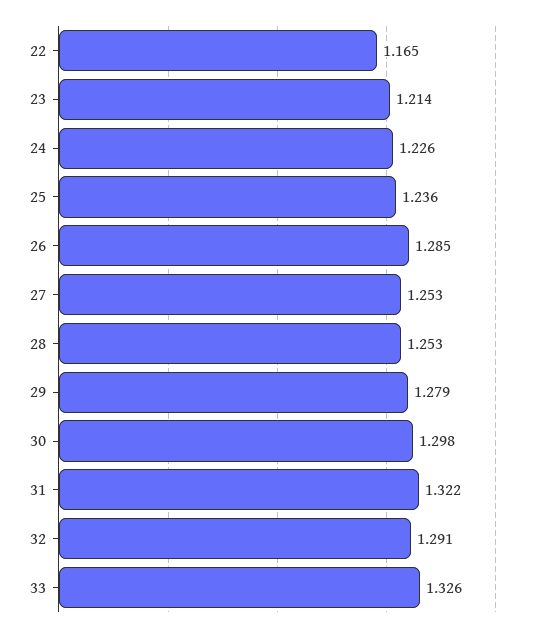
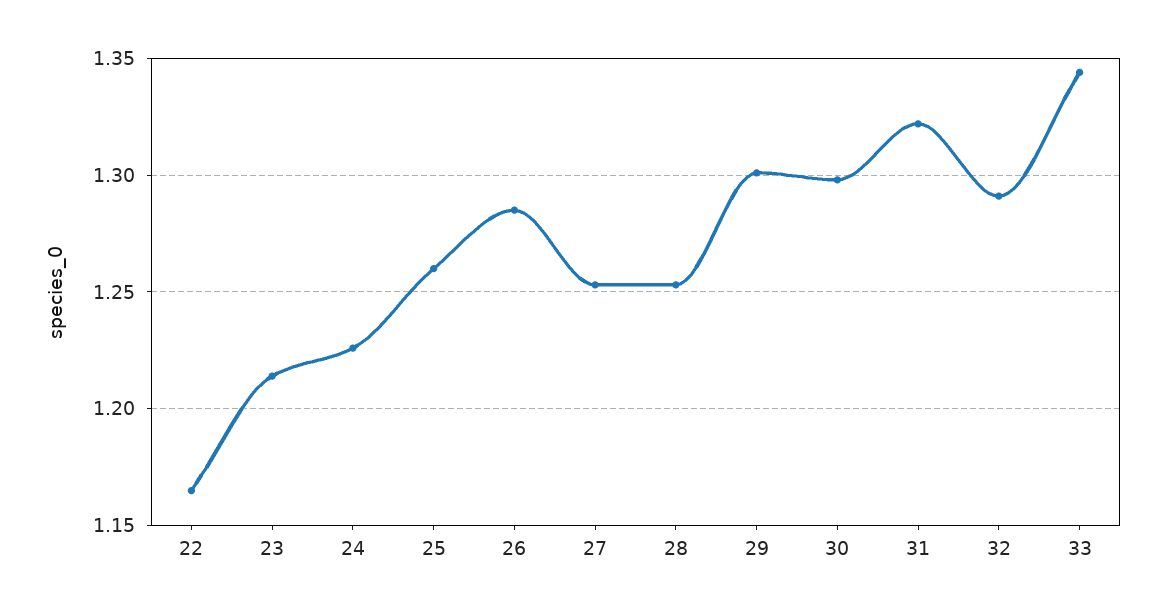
25: 1.236 -> 1.26
29: 1.279 -> 1.3
33: 1.326 -> 1.345

